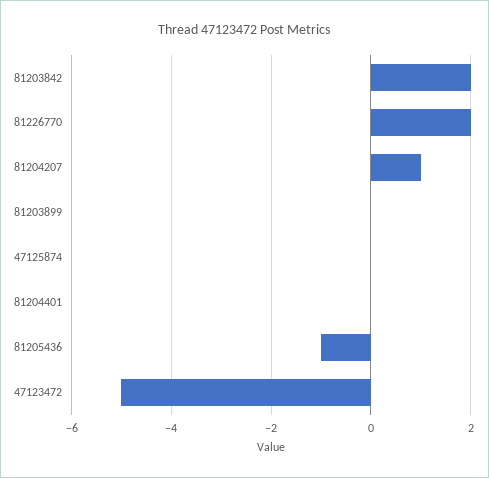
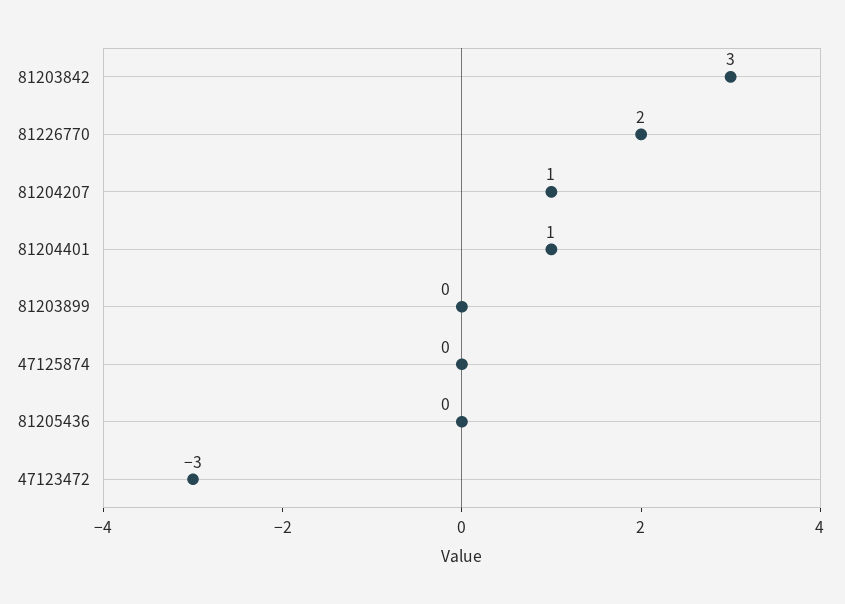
81203842: 2 -> 3
81204401: 0 -> 1
81205436: -1 -> 0
47123472: -5 -> -3

